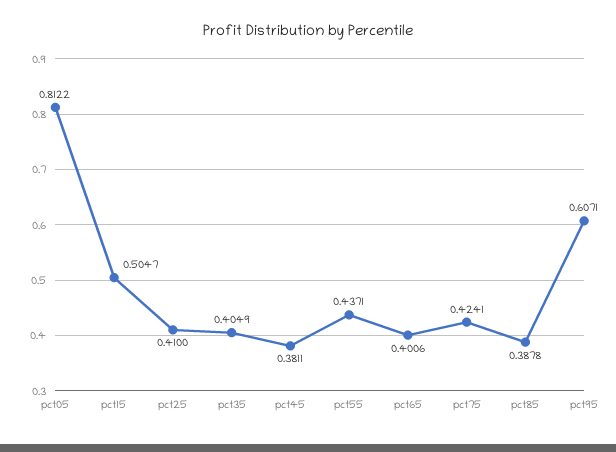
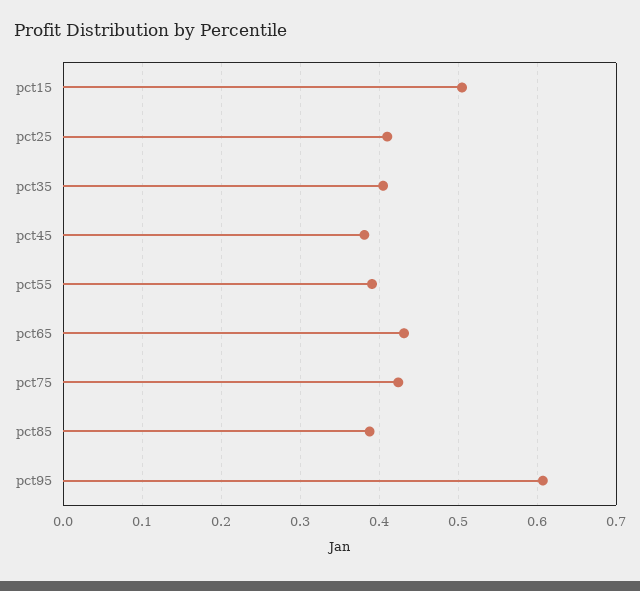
pct05: 0.8122 -> none
pct55: 0.4371 -> 0.39
pct65: 0.4006 -> 0.43

